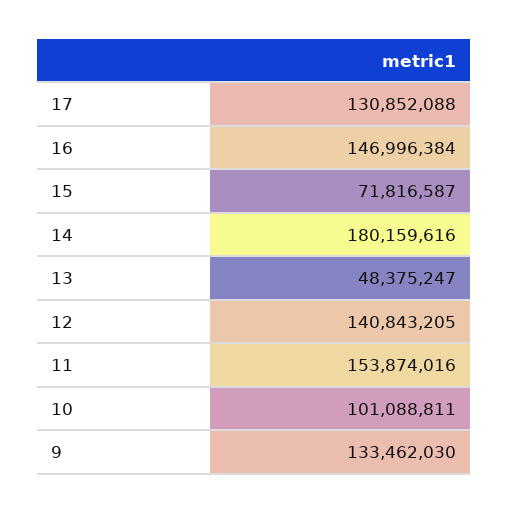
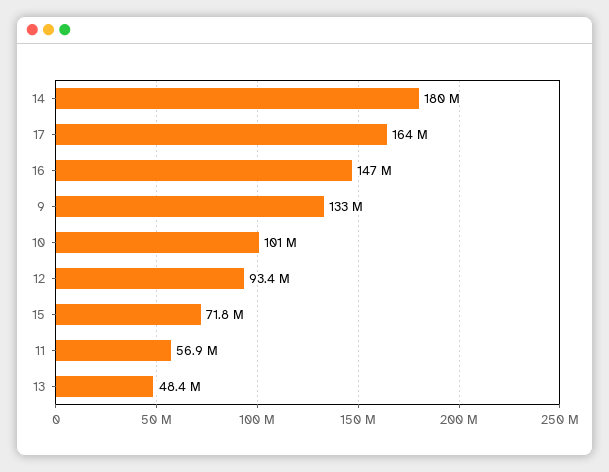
17: 130852088 -> 164000000
12: 140843205 -> 93400000
11: 153874016 -> 56900000

